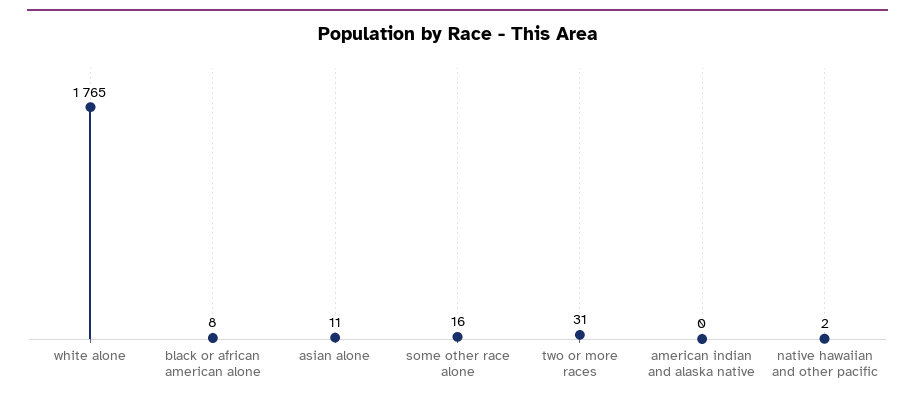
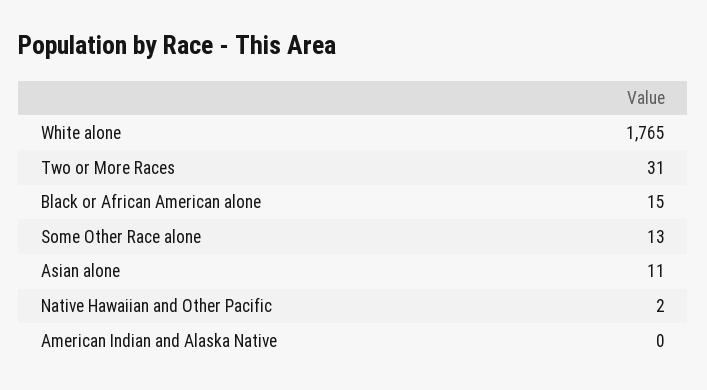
black or african american alone: 8 -> 15
some other race alone: 16 -> 13

